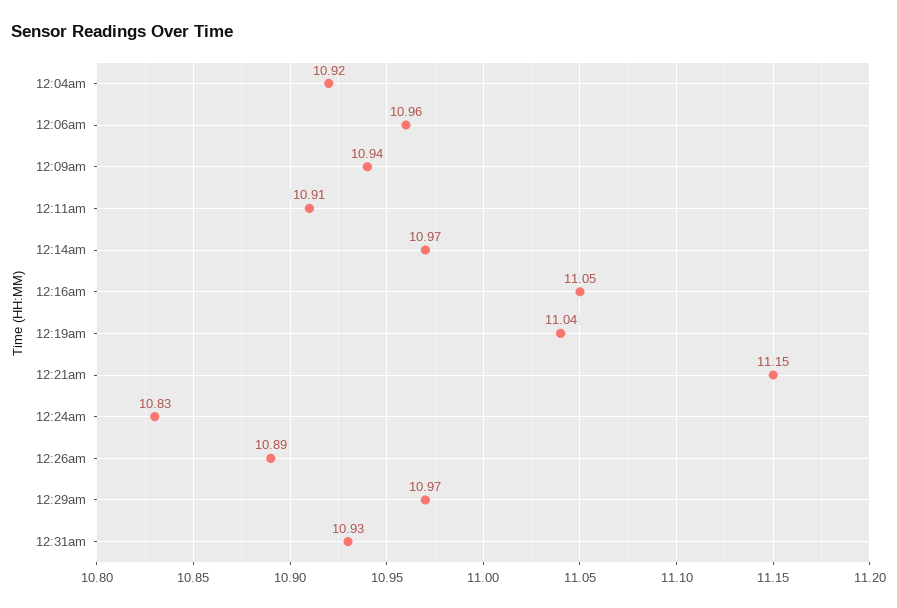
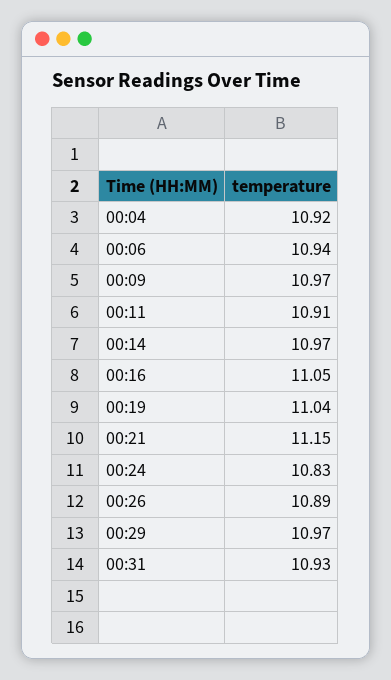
12:06am: 10.96 -> 10.94
12:09am: 10.94 -> 10.97

